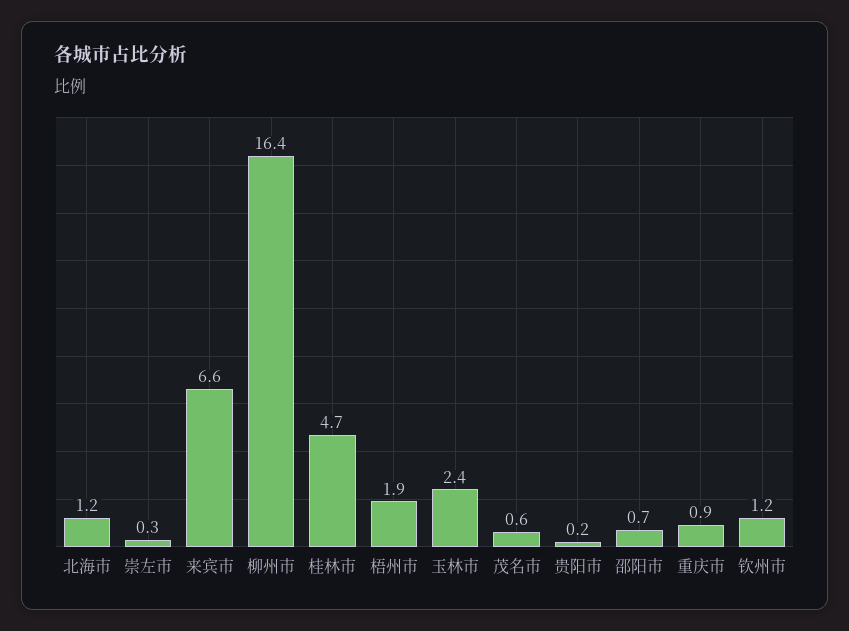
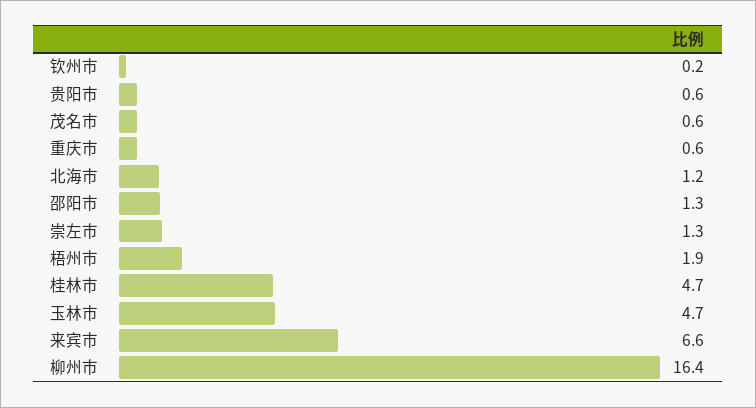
崇左市: 0.3 -> 1.3
玉林市: 2.4 -> 4.7
贵阳市: 0.2 -> 0.6
邵阳市: 0.7 -> 1.3
重庆市: 0.9 -> 0.6
钦州市: 1.2 -> 0.2

